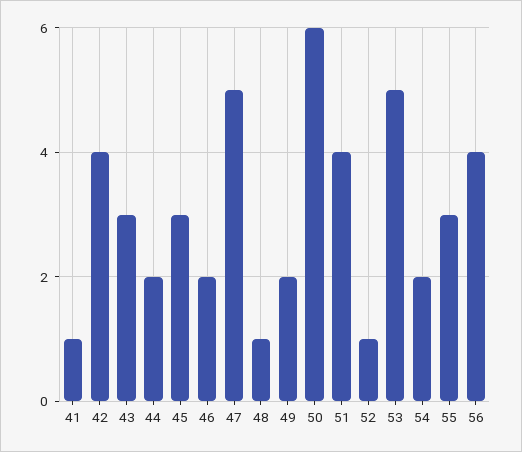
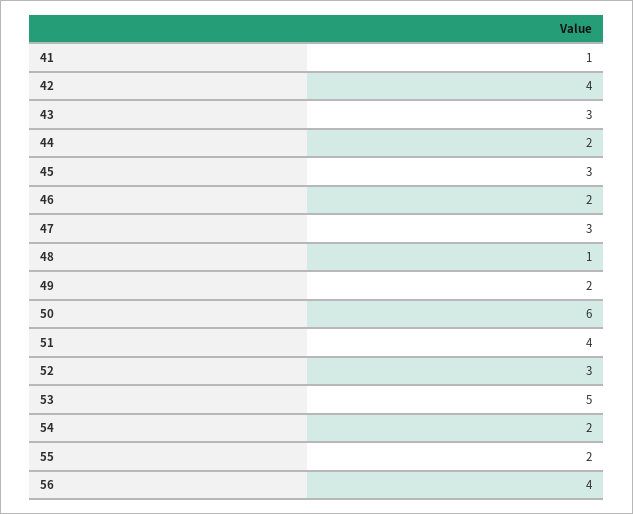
47: 5 -> 3
52: 1 -> 3
55: 3 -> 2

